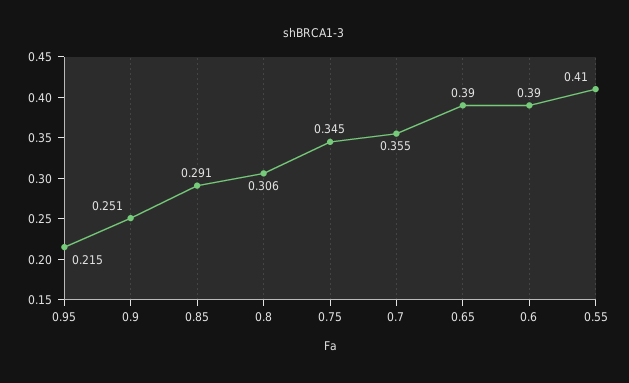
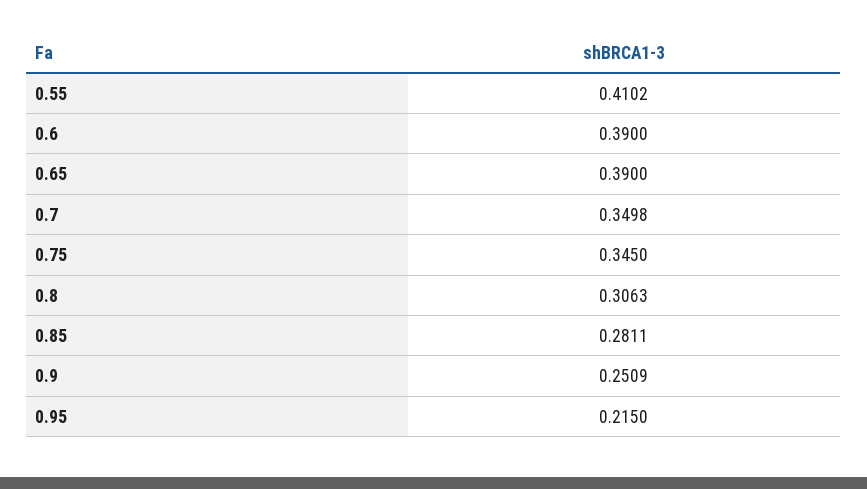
0.85: 0.291 -> 0.2811
0.7: 0.355 -> 0.3498

